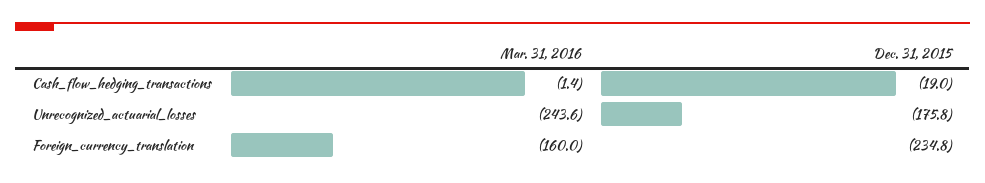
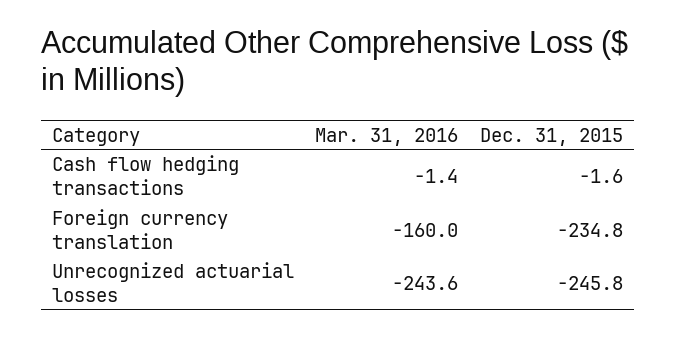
Dec. 31, 2015, Cash_flow_hedging_transactions: -19 -> -1.6
Dec. 31, 2015, Unrecognized_actuarial_losses: -175.8 -> -245.8

